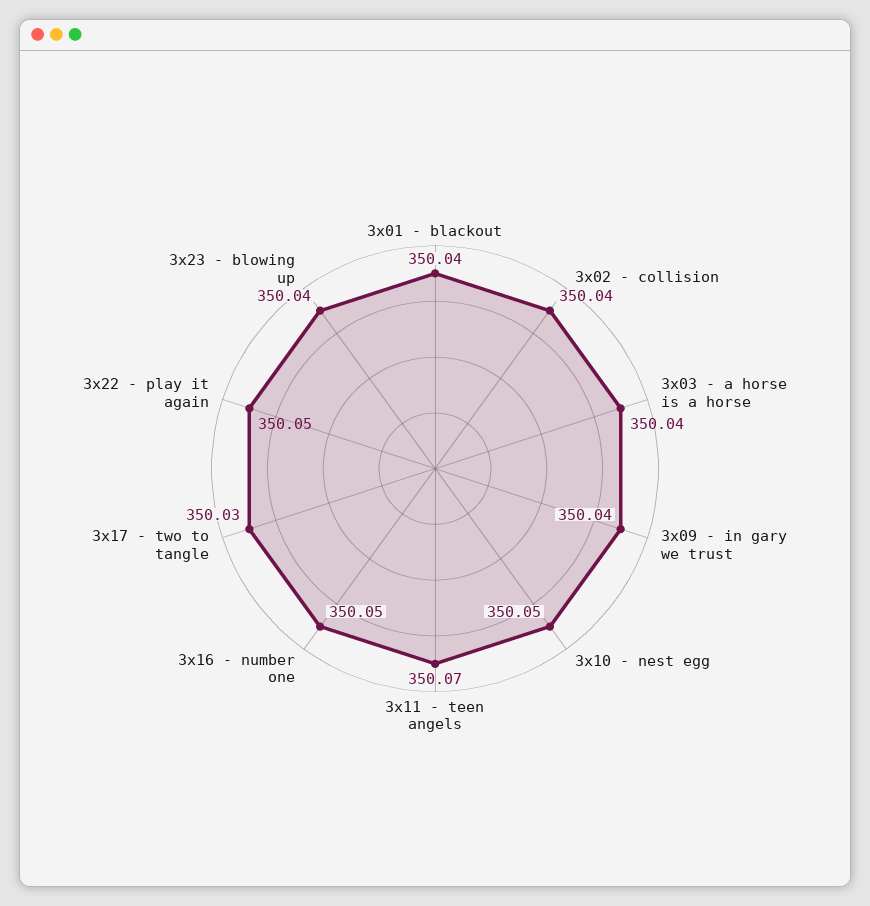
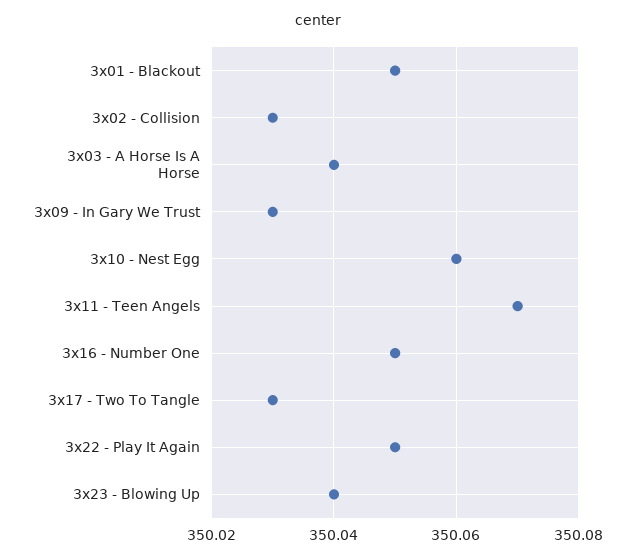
3x01 - blackout: 350.04 -> 350.05
3x02 - collision: 350.04 -> 350.03
3x09 - in gary we trust: 350.04 -> 350.03
3x10 - nest egg: 350.05 -> 350.06

